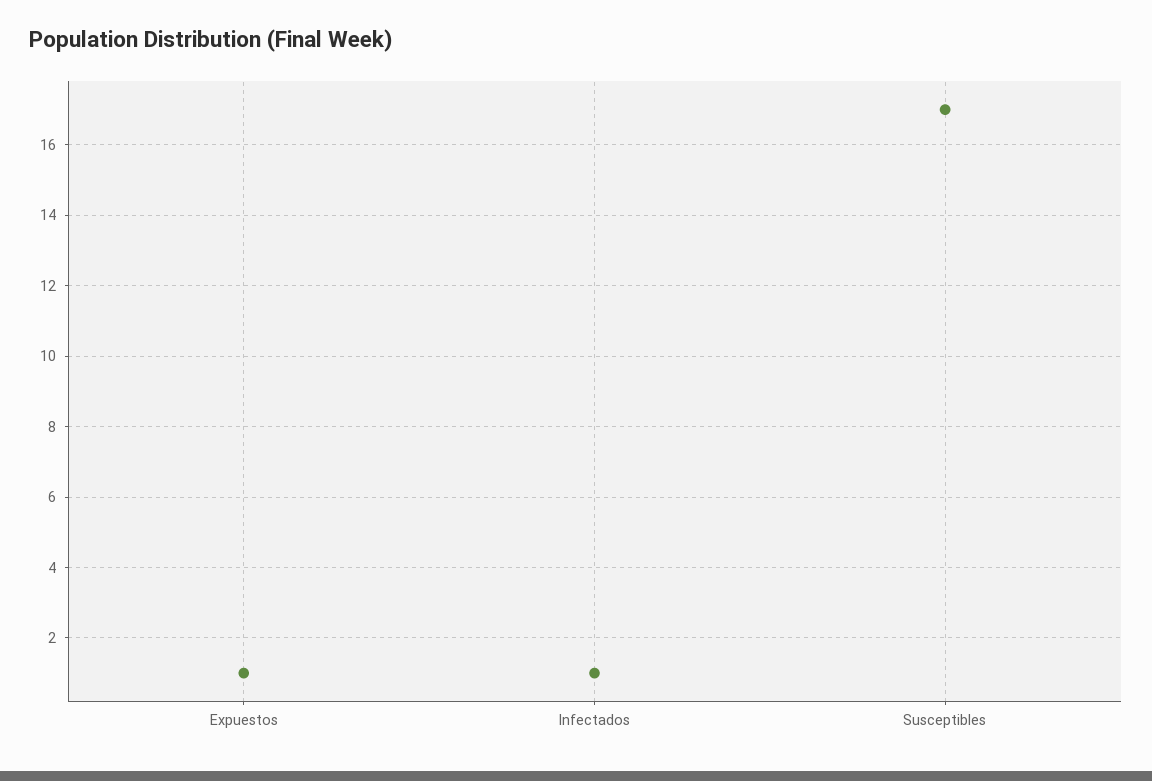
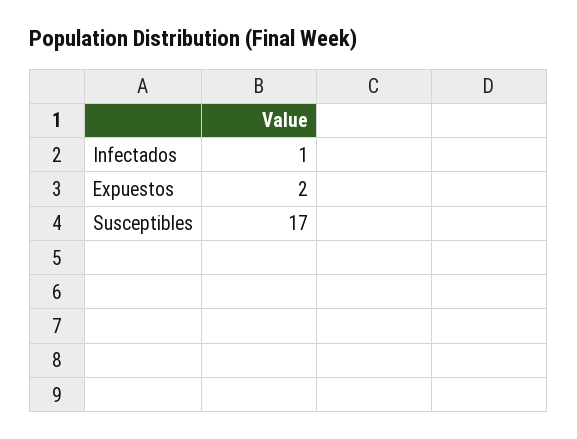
Expuestos: 1 -> 2

